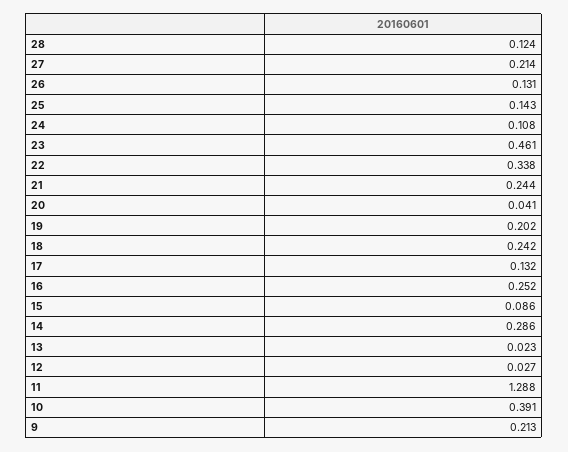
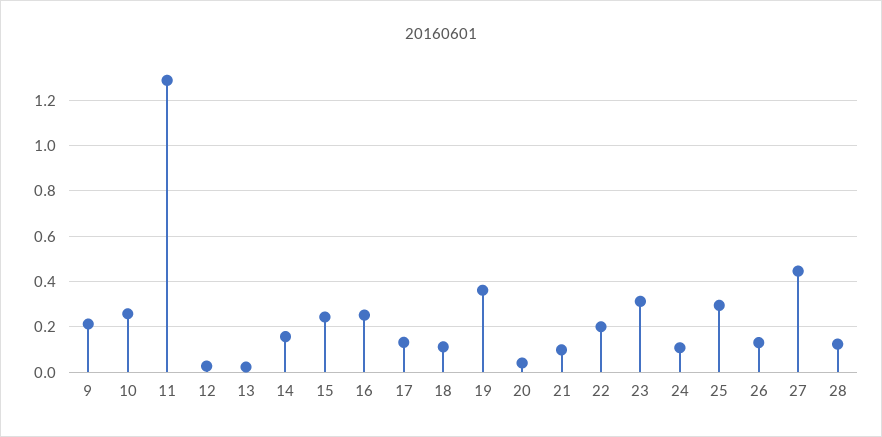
27: 0.214 -> 0.45
25: 0.143 -> 0.3
23: 0.461 -> 0.3
22: 0.338 -> 0.2
21: 0.244 -> 0.1
19: 0.202 -> 0.35
18: 0.242 -> 0.1
15: 0.086 -> 0.25
14: 0.286 -> 0.15
10: 0.391 -> 0.25

